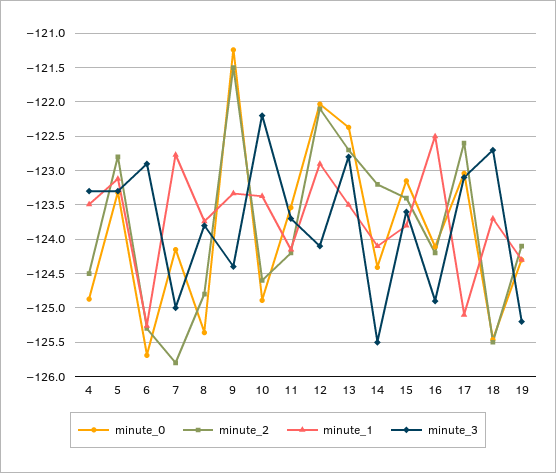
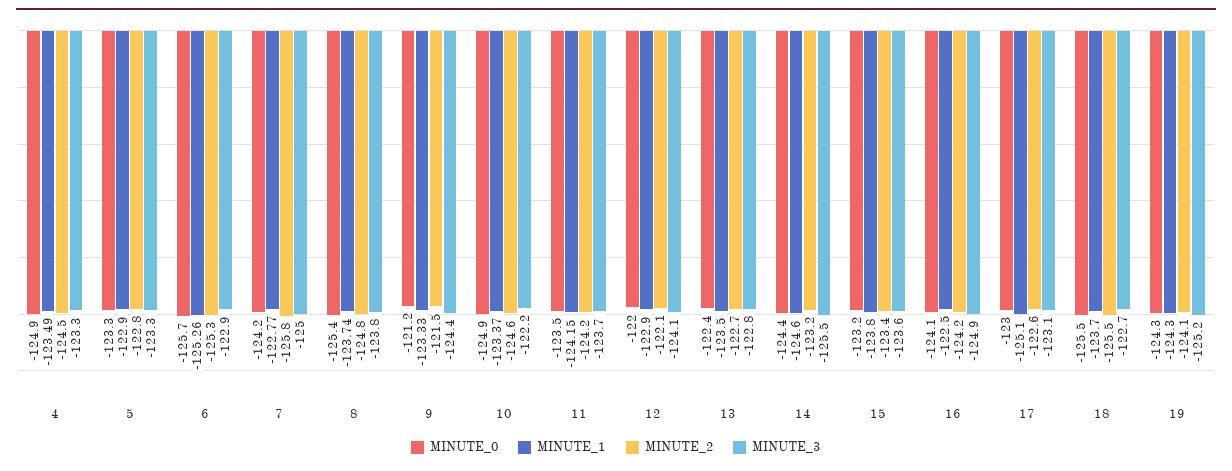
minute_1, 5: -123.1 -> -122.9
minute_1, 14: -124.1 -> -124.6

